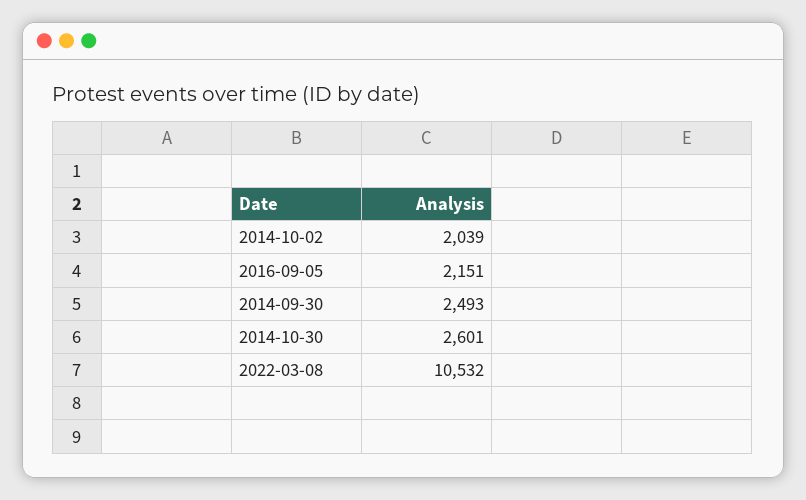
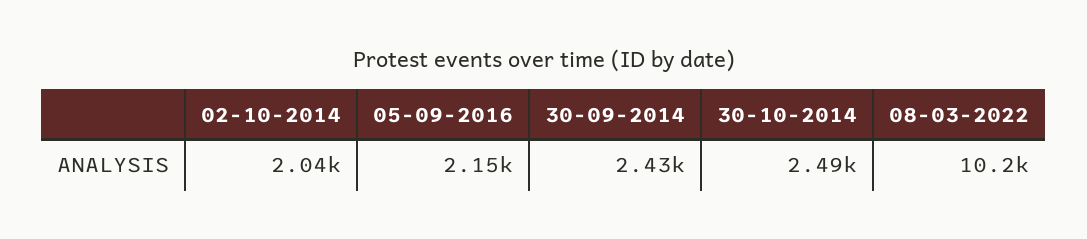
2014-09-30: 2493 -> 2430
2014-10-30: 2601 -> 2490
2022-03-08: 10532 -> 10200

